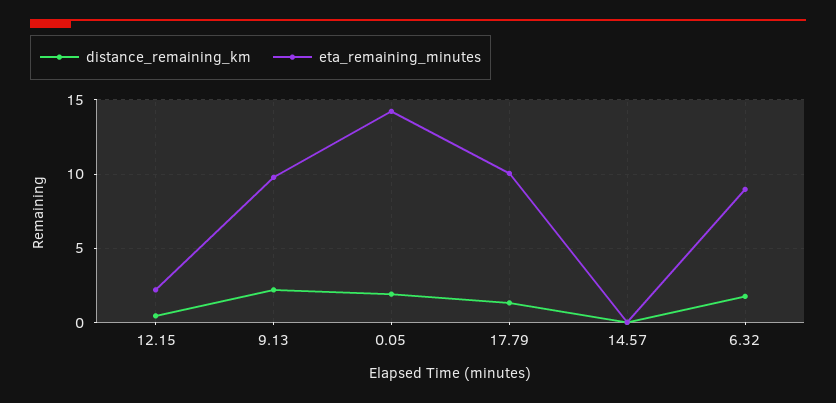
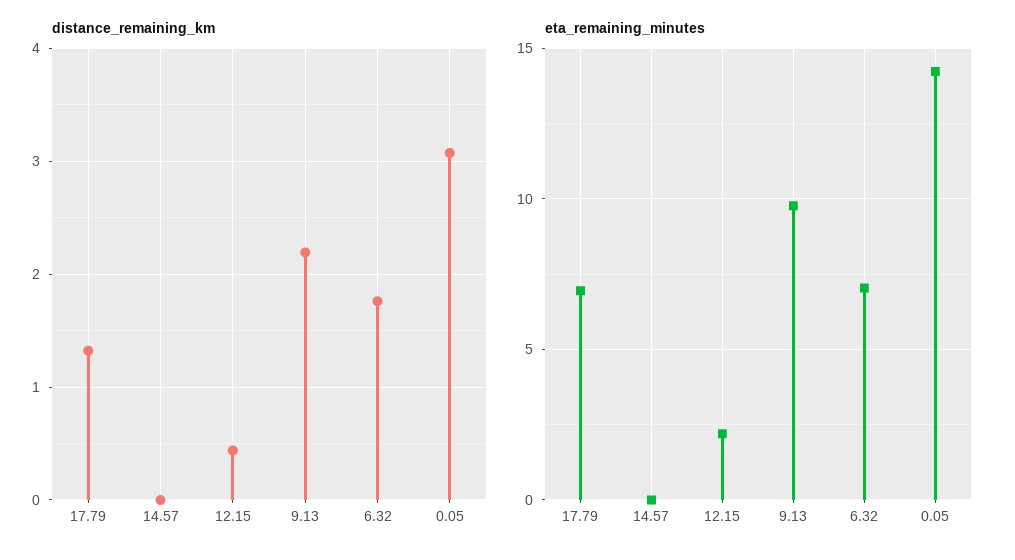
distance_remaining_km, 0.05: 2 -> 3.1
eta_remaining_minutes, 17.79: 10 -> 7
eta_remaining_minutes, 6.32: 9 -> 7

